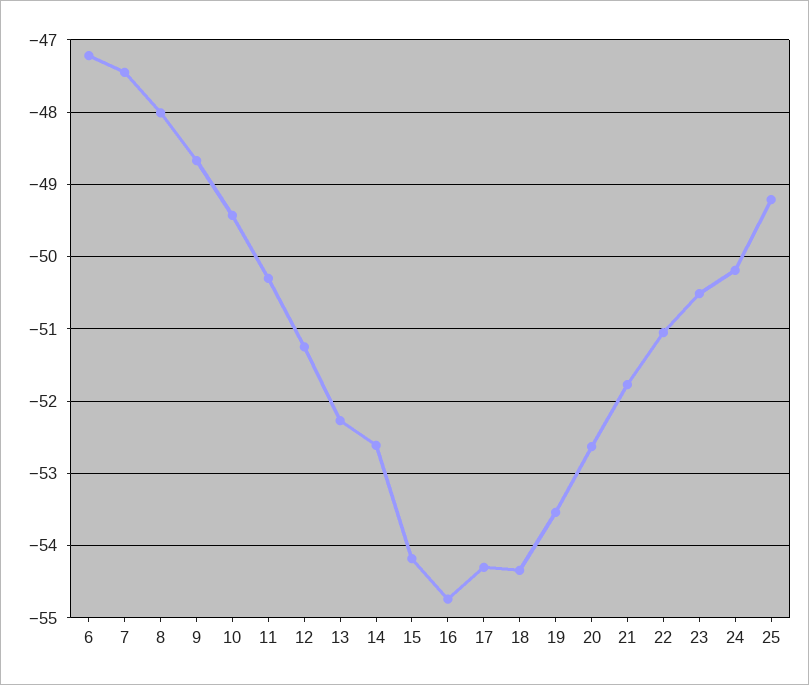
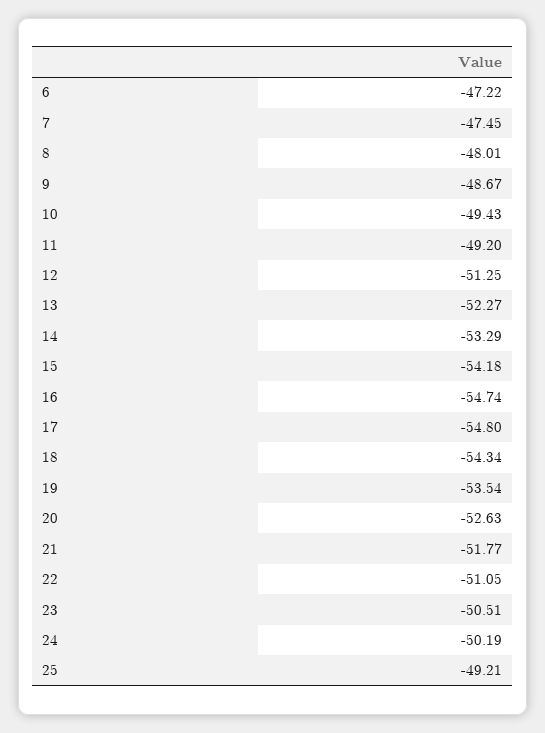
11: -50.3 -> -49.2
14: -52.6 -> -53.29
17: -54.3 -> -54.8

